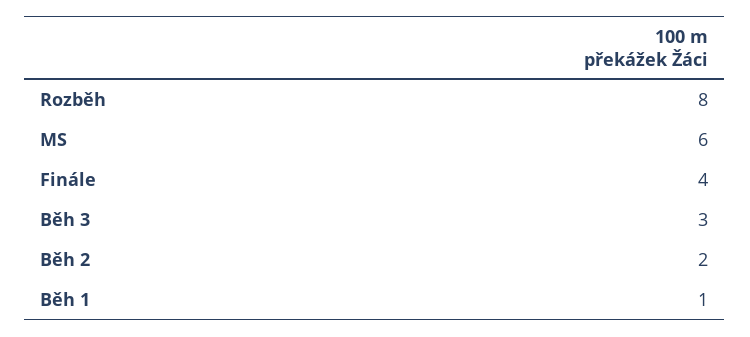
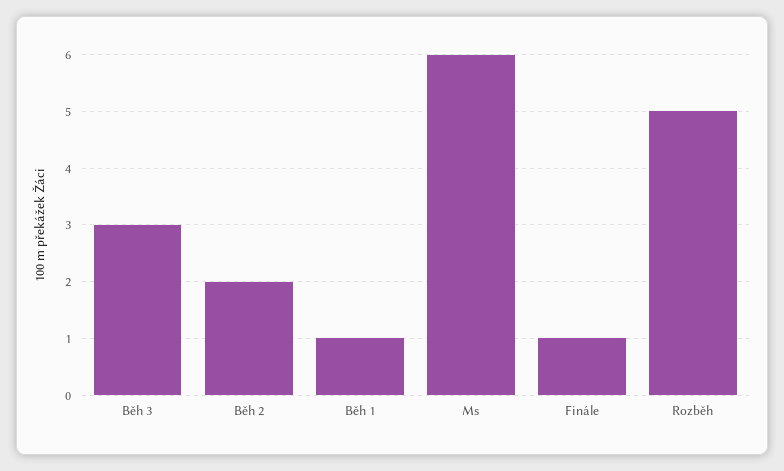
Rozběh: 8 -> 5
Finále: 4 -> 1

